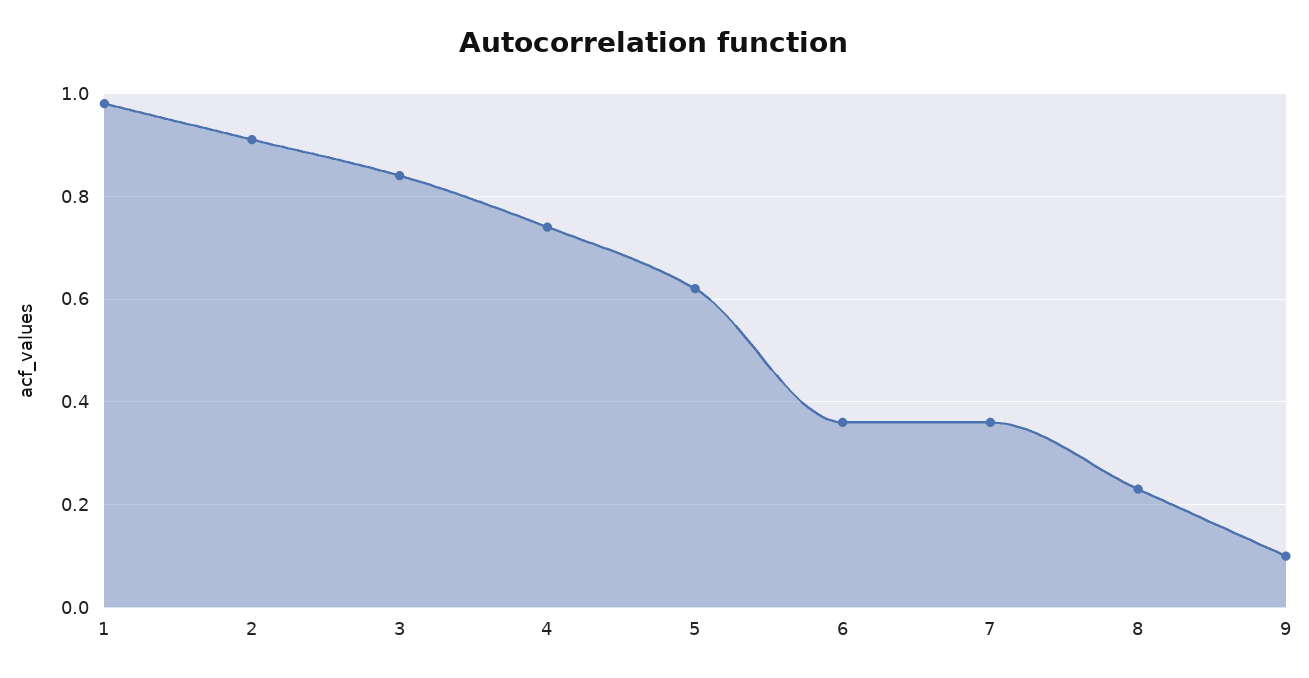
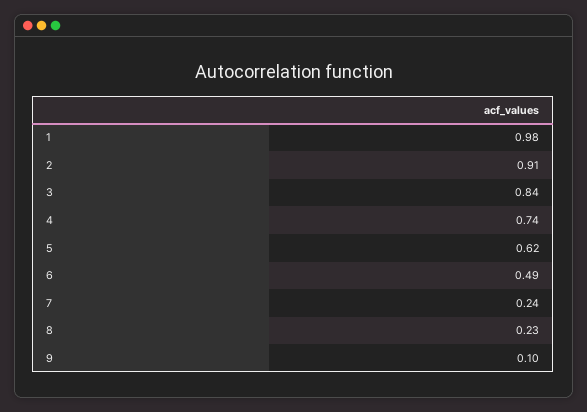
6: 0.35 -> 0.49
7: 0.35 -> 0.24

